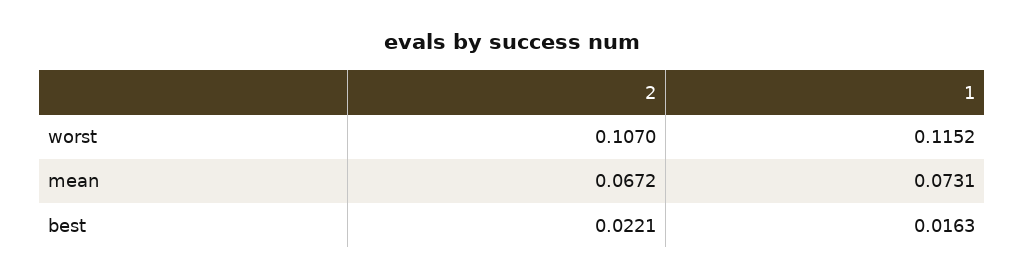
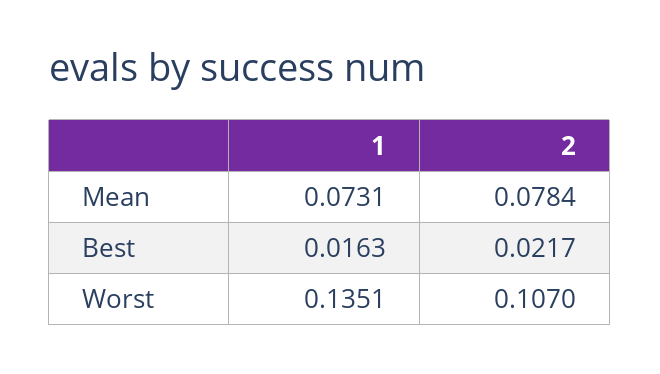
1, worst: 0.1152 -> 0.1351
2, mean: 0.0672 -> 0.0784
2, best: 0.0221 -> 0.0217

